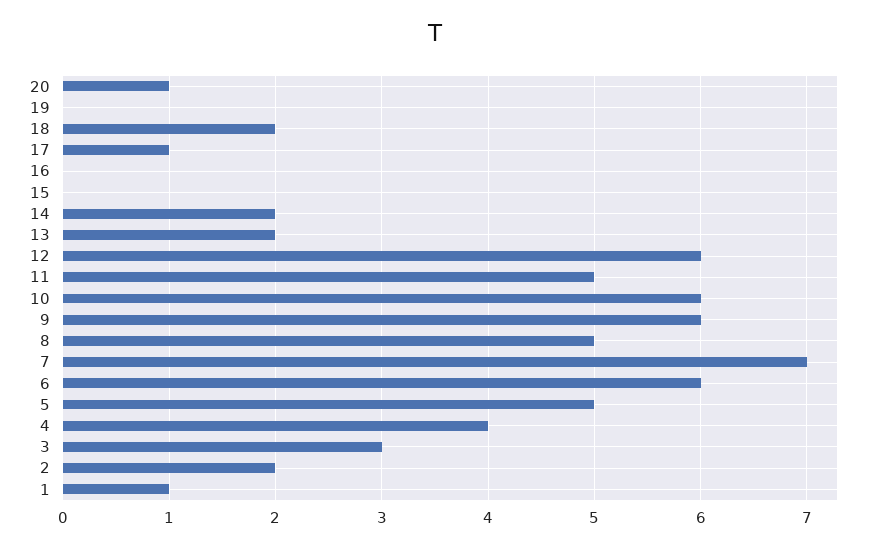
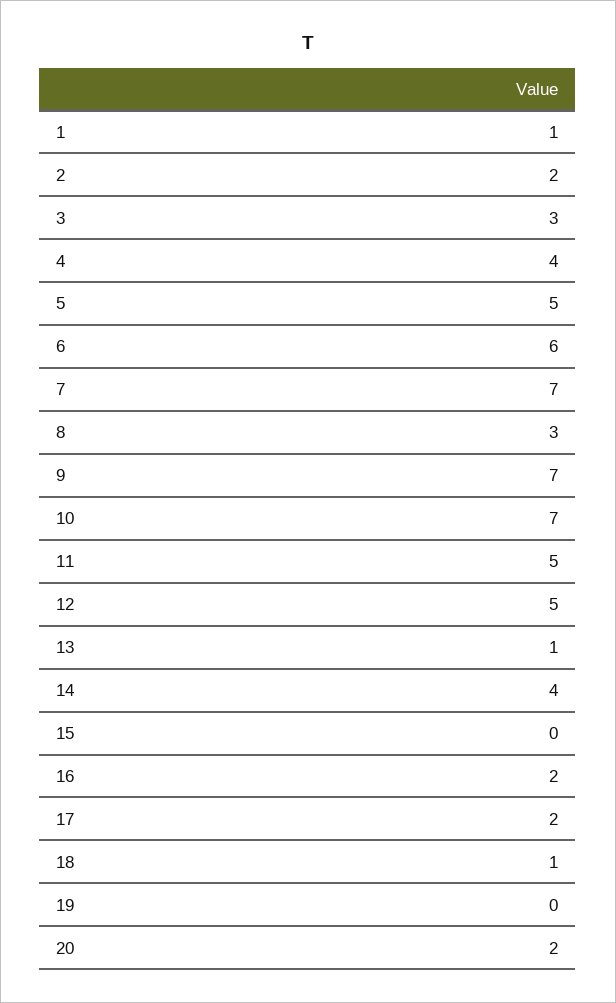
20: 1 -> 2
18: 2 -> 1
17: 1 -> 2
16: 0 -> 2
14: 2 -> 4
13: 2 -> 1
12: 6 -> 5
10: 6 -> 7
9: 6 -> 7
8: 5 -> 3

